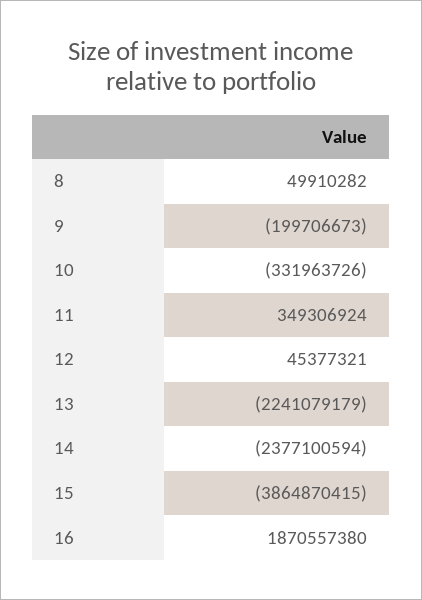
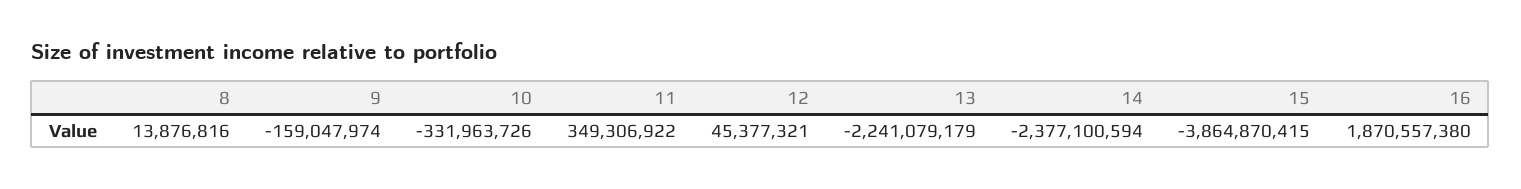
8: 49910282 -> 13876816
9: -199706673 -> -159047974
11: 349306924 -> 349306922

